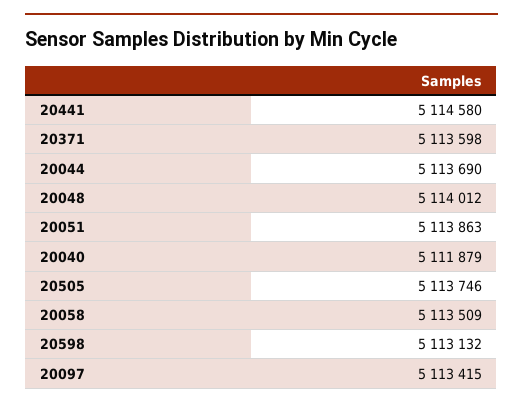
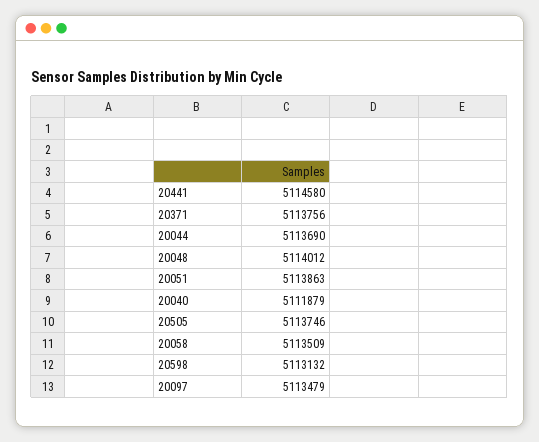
20371: 5113598 -> 5113756
20097: 5113415 -> 5113479

